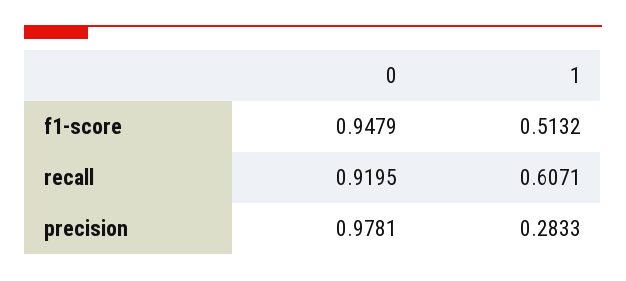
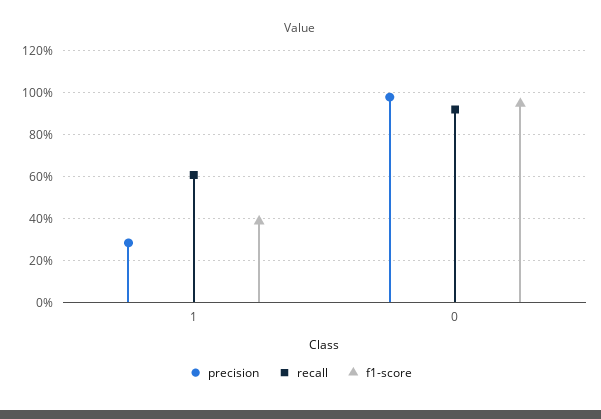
f1-score, 1: 0.5132 -> 0.4

